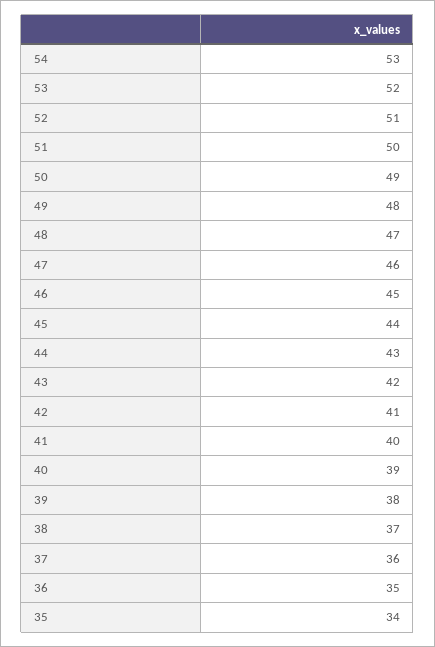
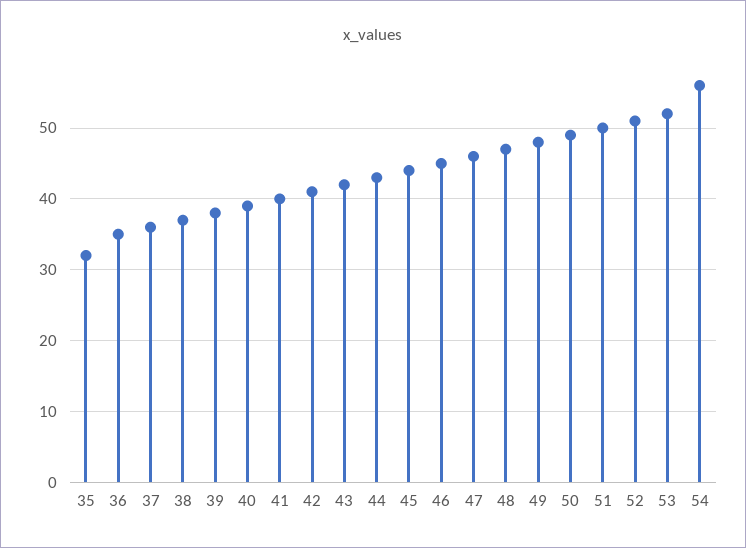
54: 53 -> 56
35: 34 -> 32

